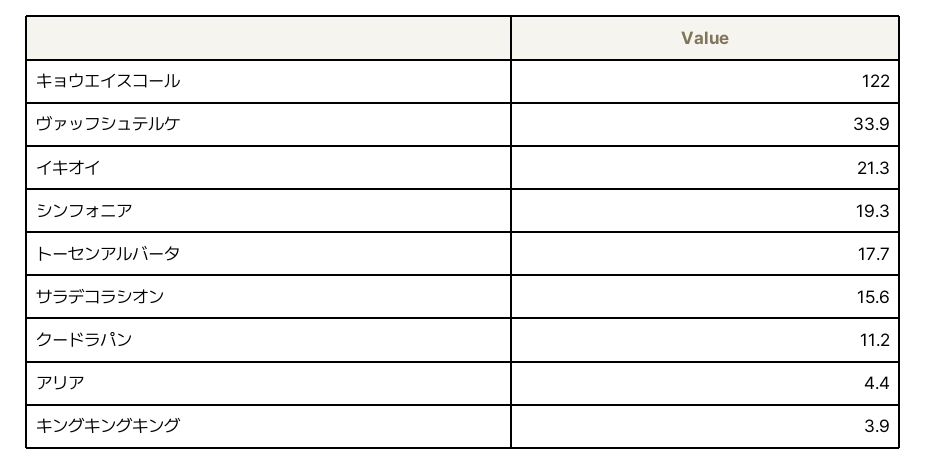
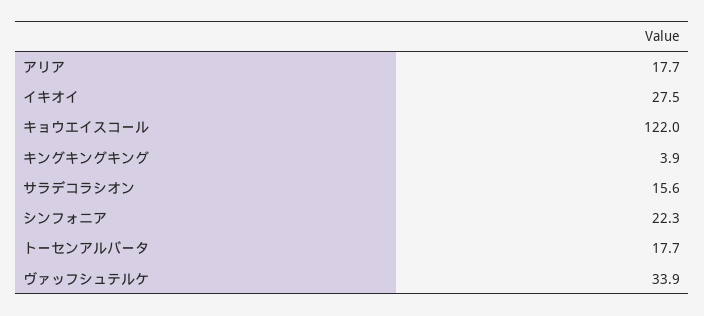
イキオイ: 21.3 -> 27.5
シンフォニア: 19.3 -> 22.3
クードラパン: 11.2 -> none
アリア: 4.4 -> 17.7

